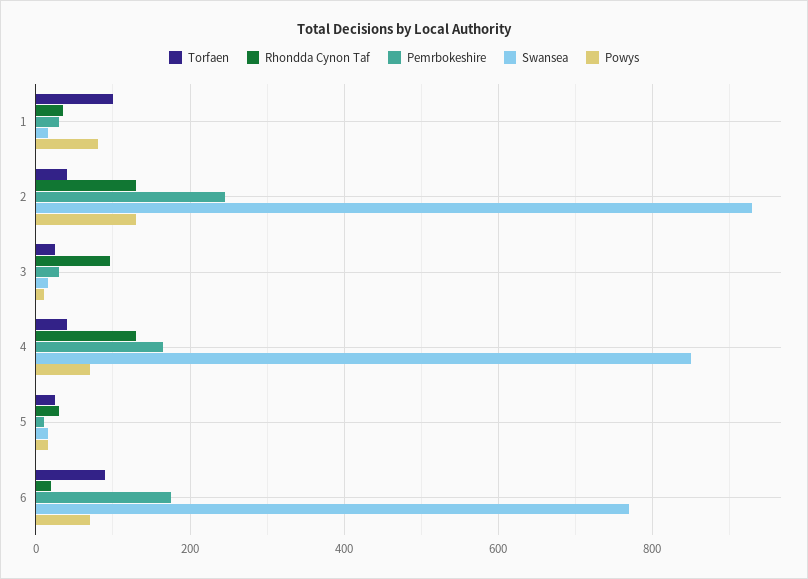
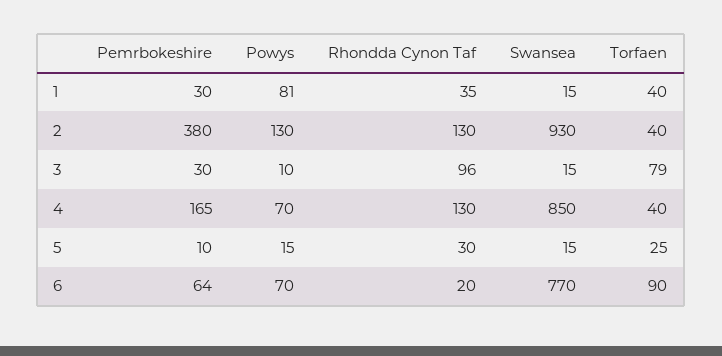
Torfaen, 1: 100 -> 40
Pemrbokeshire, 2: 240 -> 380
Torfaen, 3: 20 -> 79
Pemrbokeshire, 6: 180 -> 64

